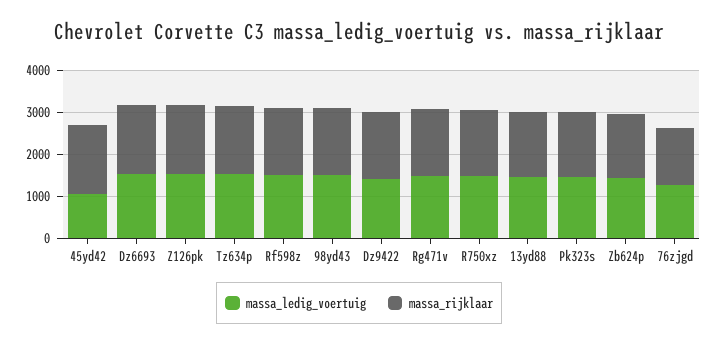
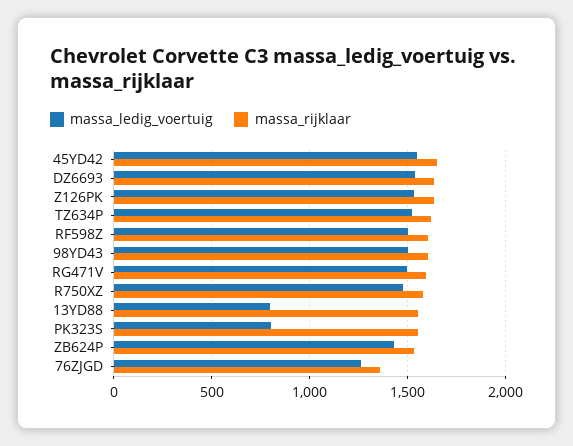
massa_ledig_voertuig, 45yd42: 1000 -> 1550
massa_ledig_voertuig, Dz9422: 1400 -> none
massa_rijklaar, Dz9422: 1600 -> none
massa_ledig_voertuig, 13yd88: 1400 -> 800
massa_ledig_voertuig, Pk323s: 1400 -> 800

